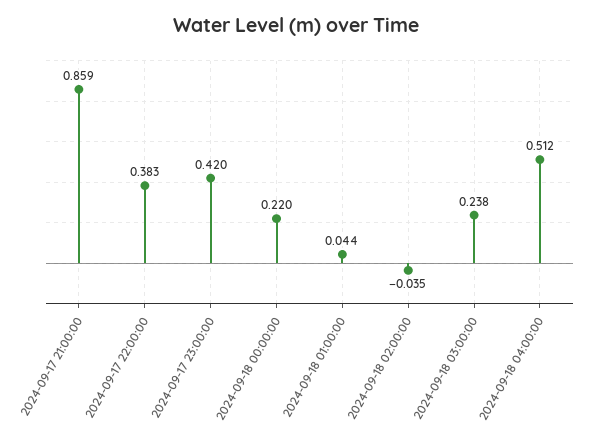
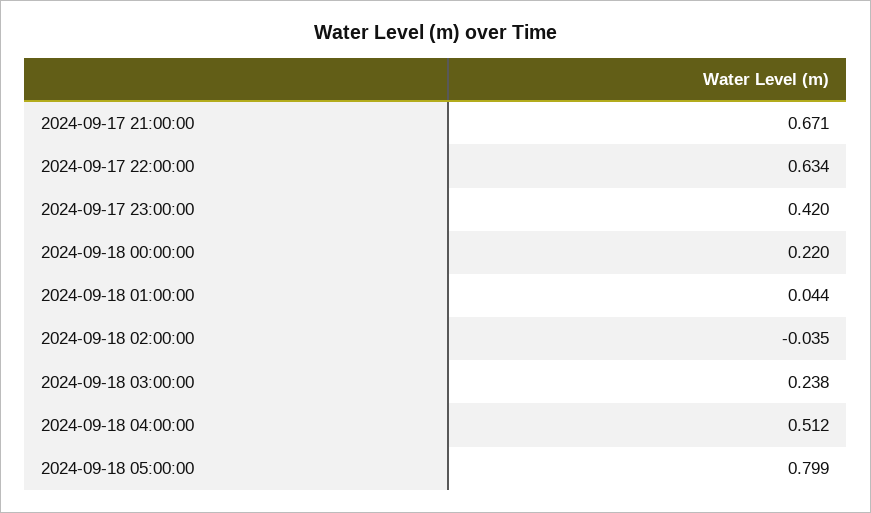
2024-09-17 21:00:00: 0.859 -> 0.671
2024-09-17 22:00:00: 0.383 -> 0.634
2024-09-18 05:00:00: none -> 0.799

